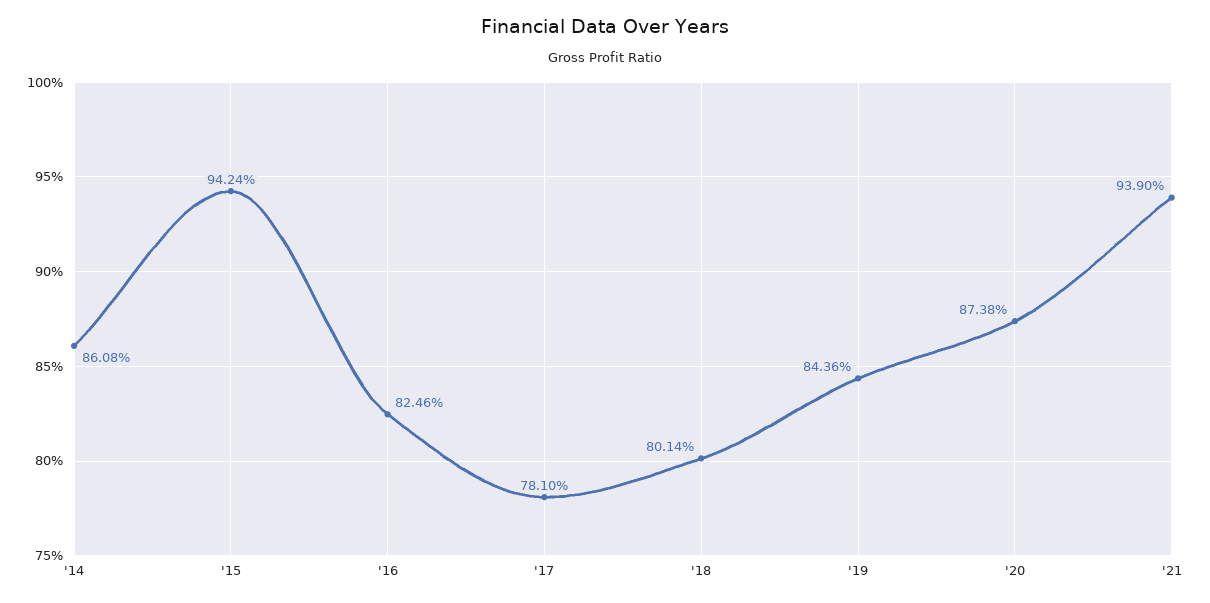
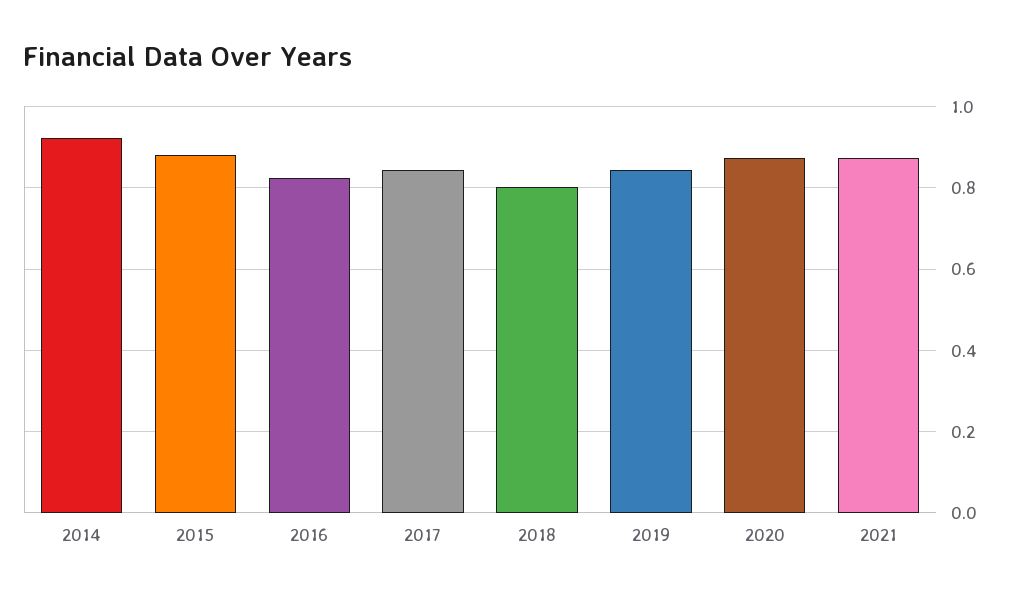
'14: 0.8608 -> 0.92
'15: 0.9424 -> 0.88
'17: 0.781 -> 0.84
'21: 0.939 -> 0.88

